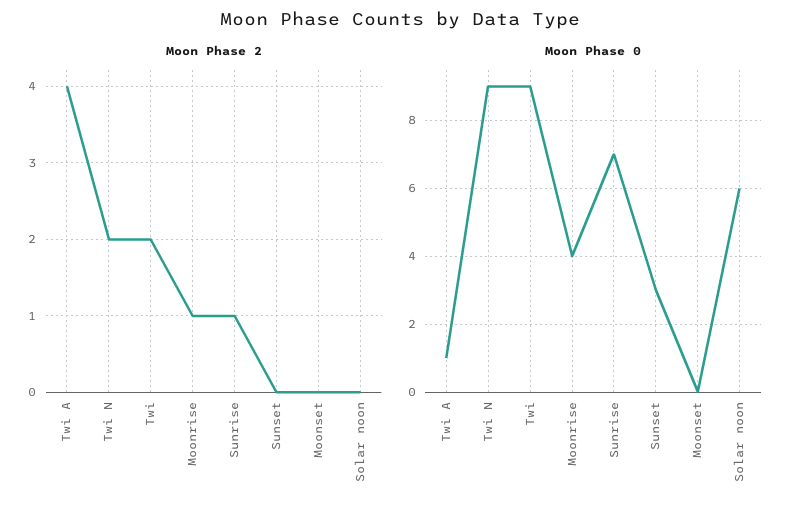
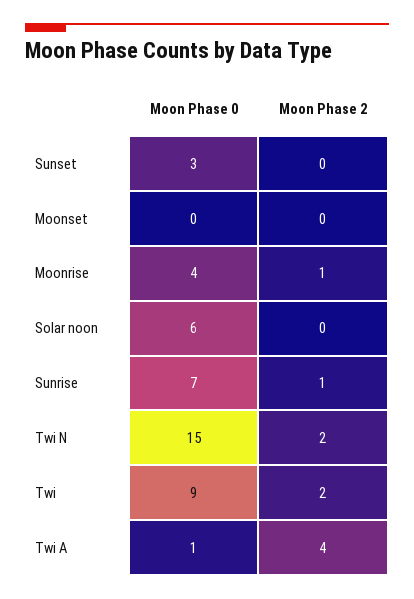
Moon Phase 0, Twi N: 9 -> 15

